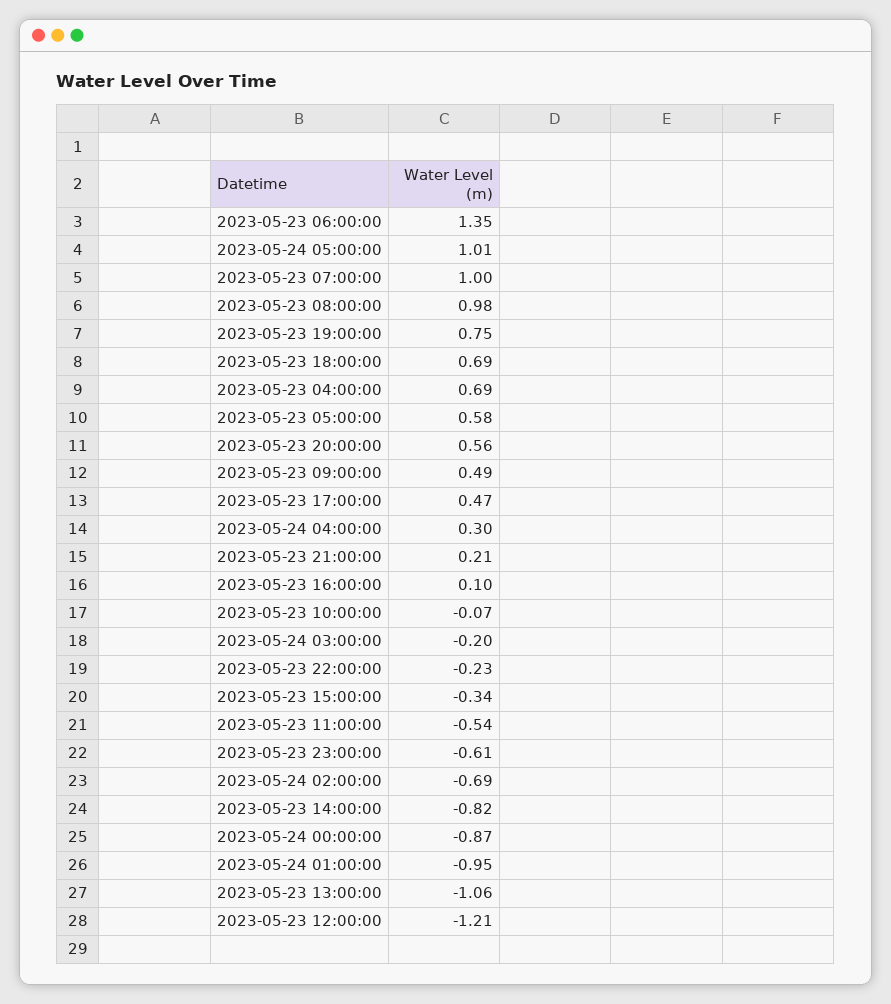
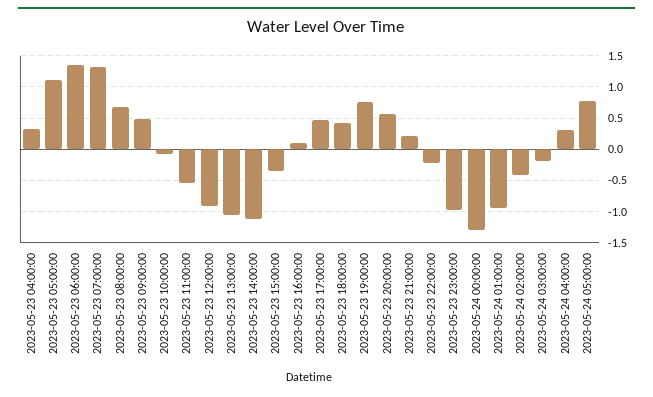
2023-05-24 05:00:00: 1.01 -> 0.8
2023-05-23 07:00:00: 1 -> 1.3
2023-05-23 08:00:00: 0.98 -> 0.7
2023-05-23 18:00:00: 0.69 -> 0.4
2023-05-23 04:00:00: 0.69 -> 0.3
2023-05-23 05:00:00: 0.58 -> 1.1
2023-05-23 23:00:00: -0.61 -> -1
2023-05-24 02:00:00: -0.69 -> -0.4
2023-05-23 14:00:00: -0.82 -> -1.1
2023-05-24 00:00:00: -0.87 -> -1.3
2023-05-23 12:00:00: -1.21 -> -0.9

